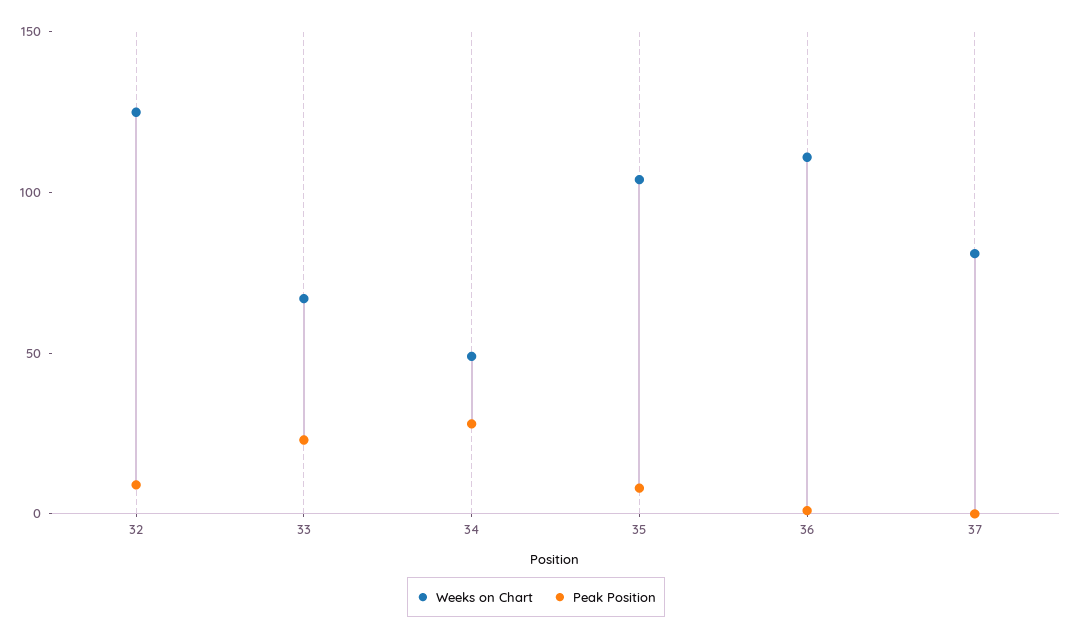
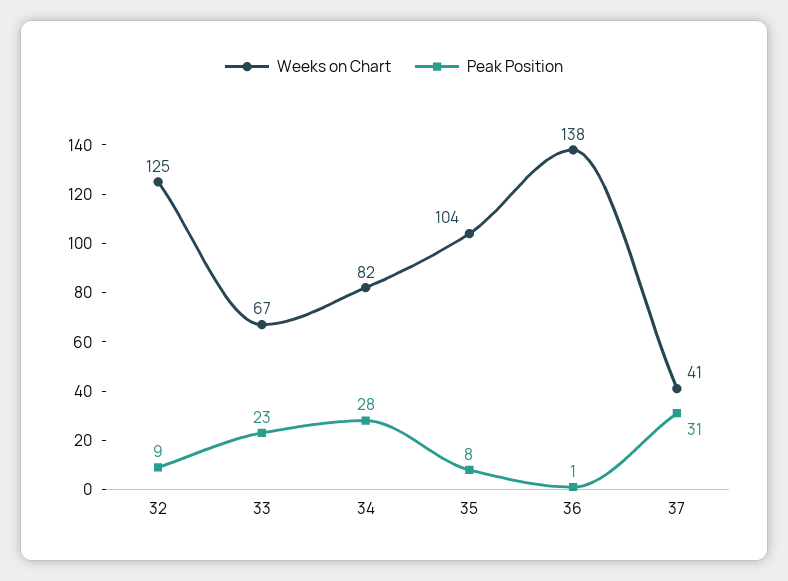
Weeks on Chart, 34: 50 -> 82
Weeks on Chart, 36: 110 -> 138
Weeks on Chart, 37: 80 -> 41
Peak Position, 37: 0 -> 31

